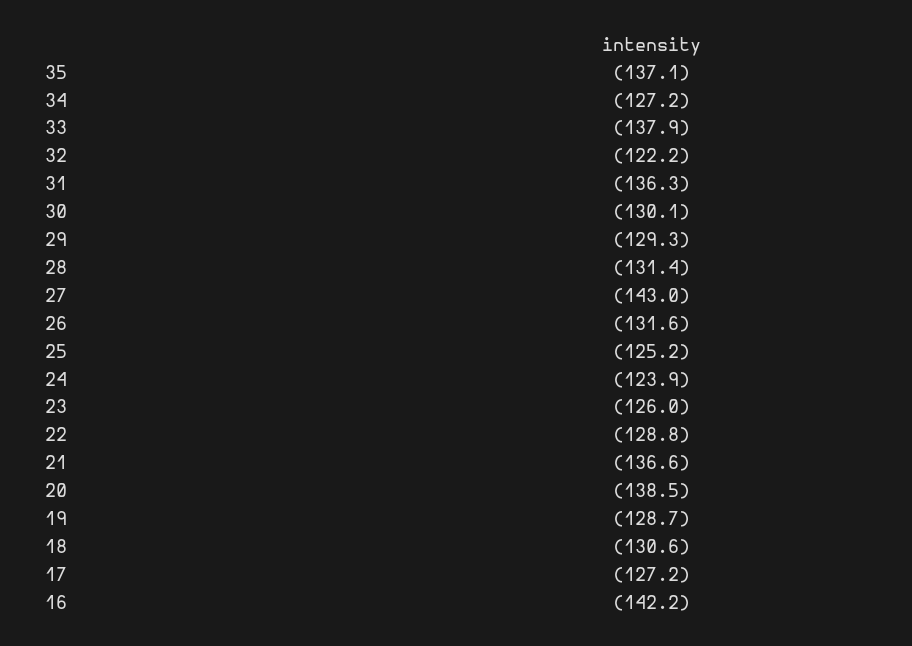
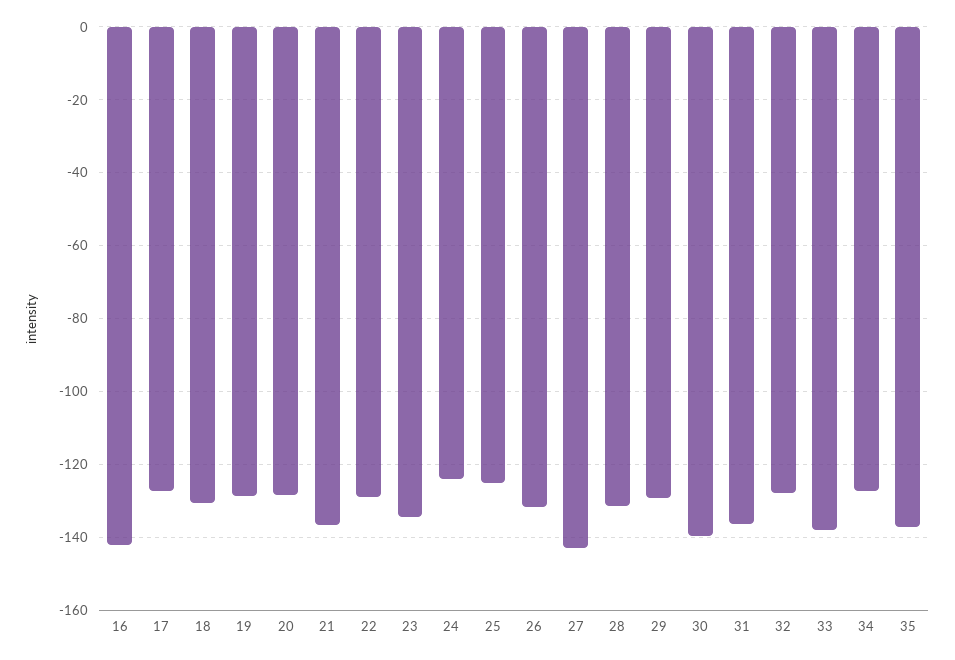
32: -122.2 -> -128
30: -130.1 -> -140
23: -126 -> -134
20: -138.5 -> -128

